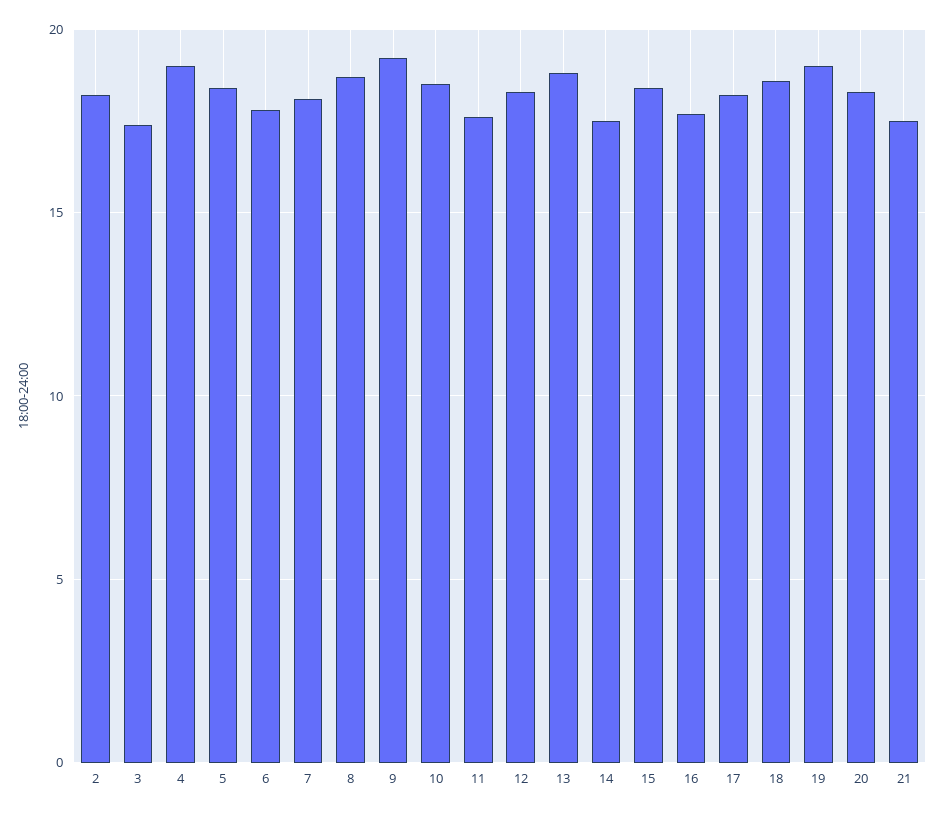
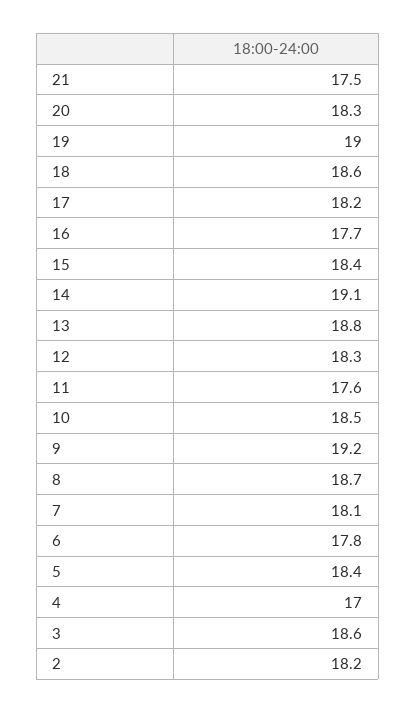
3: 17.5 -> 18.6
4: 19 -> 17
14: 17.5 -> 19.1

